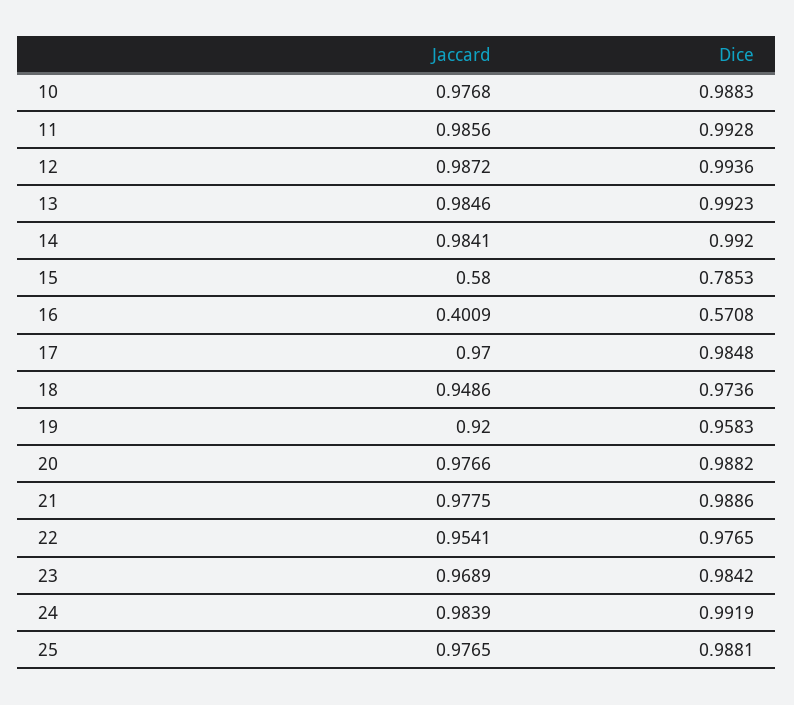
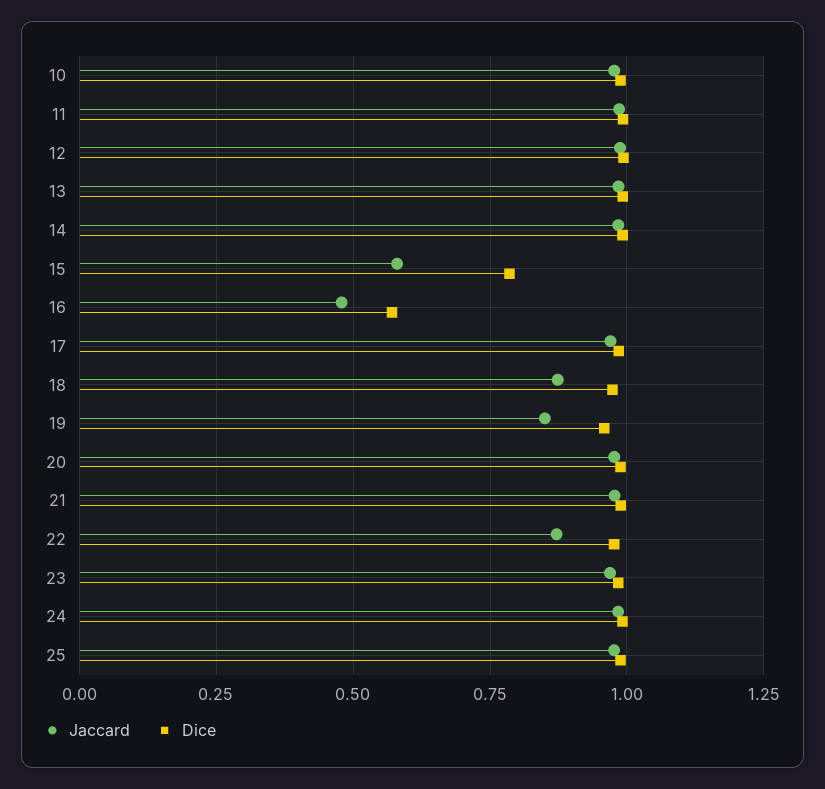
Jaccard, 16: 0.4009 -> 0.475
Jaccard, 18: 0.9486 -> 0.875
Jaccard, 19: 0.92 -> 0.85
Jaccard, 22: 0.9541 -> 0.875

